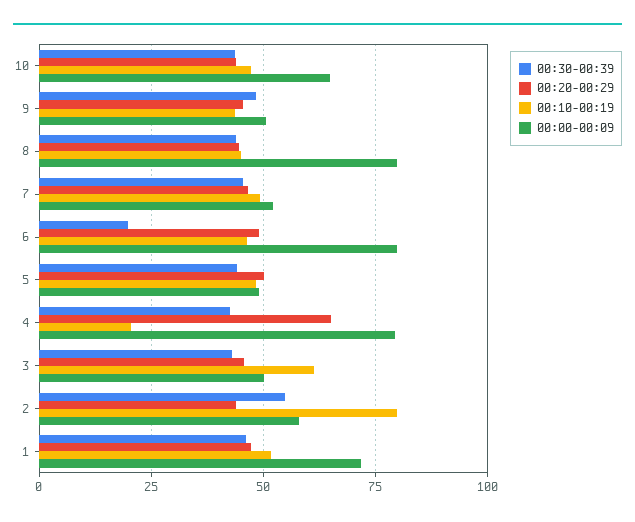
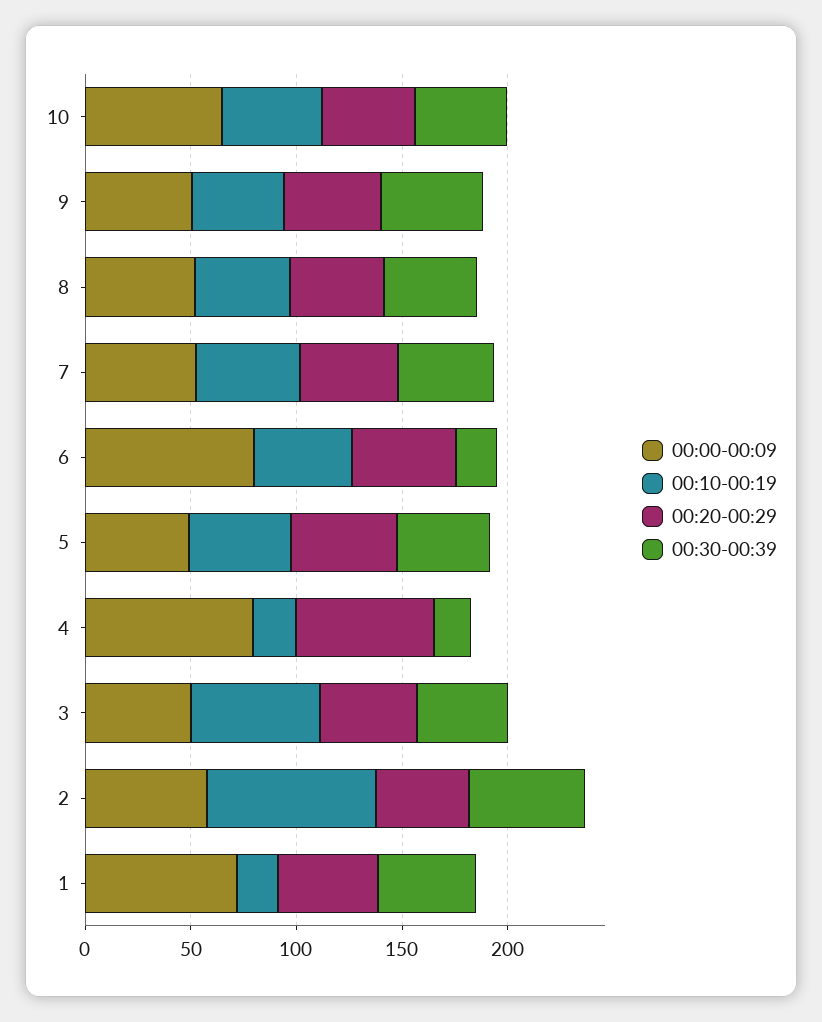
00:00-00:09, 8: 80 -> 50
00:30-00:39, 4: 42.5 -> 20
00:10-00:19, 1: 52.5 -> 20

